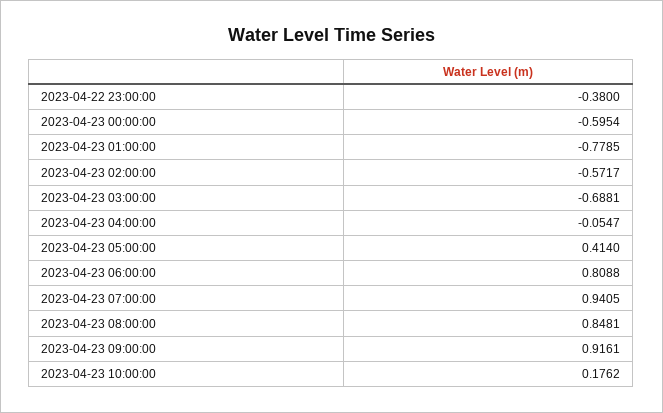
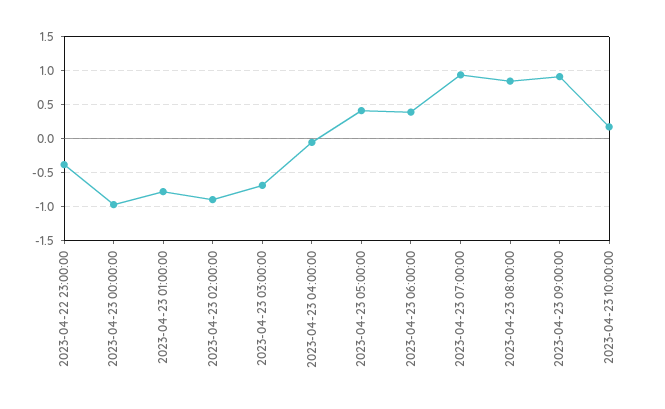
2023-04-23 00:00:00: -0.5954 -> -1
2023-04-23 02:00:00: -0.5717 -> -0.9
2023-04-23 06:00:00: 0.8088 -> 0.4

